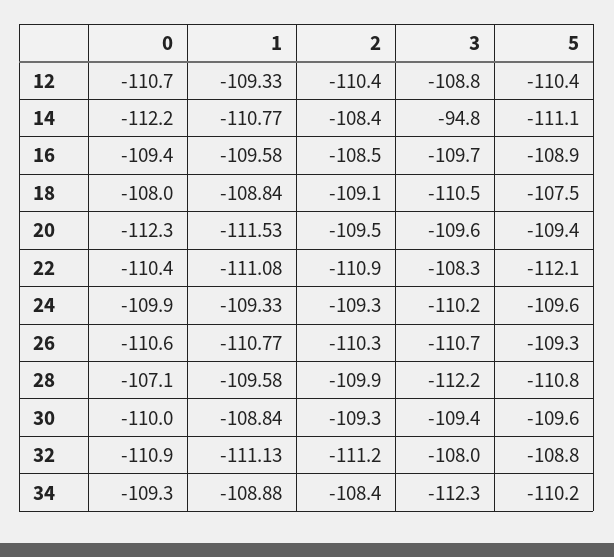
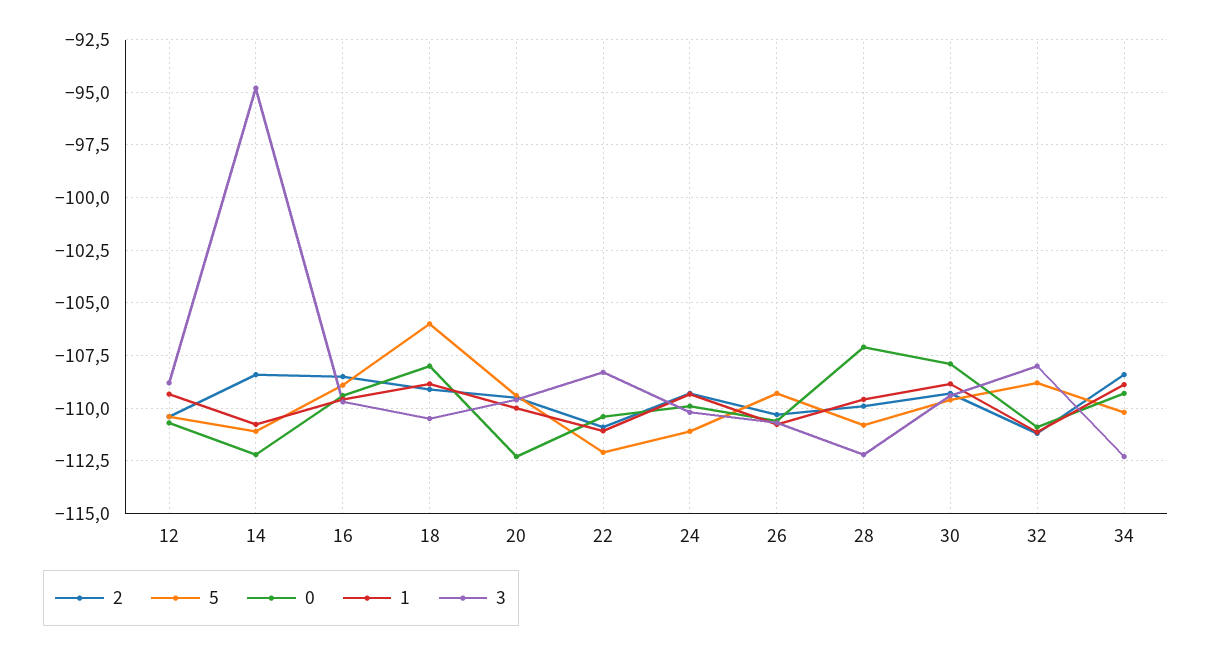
5, 18: -107.5 -> -106
1, 20: -111.53 -> -110
5, 24: -109.6 -> -111
0, 30: -110 -> -108

